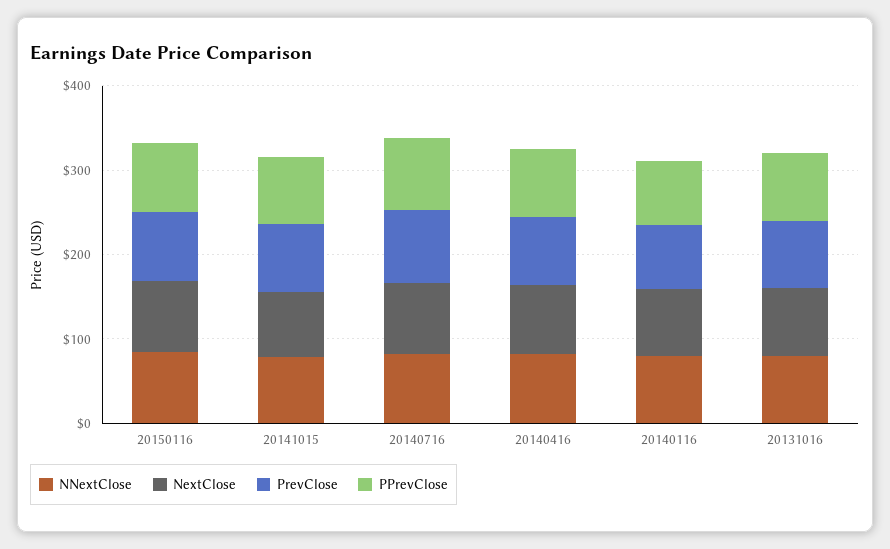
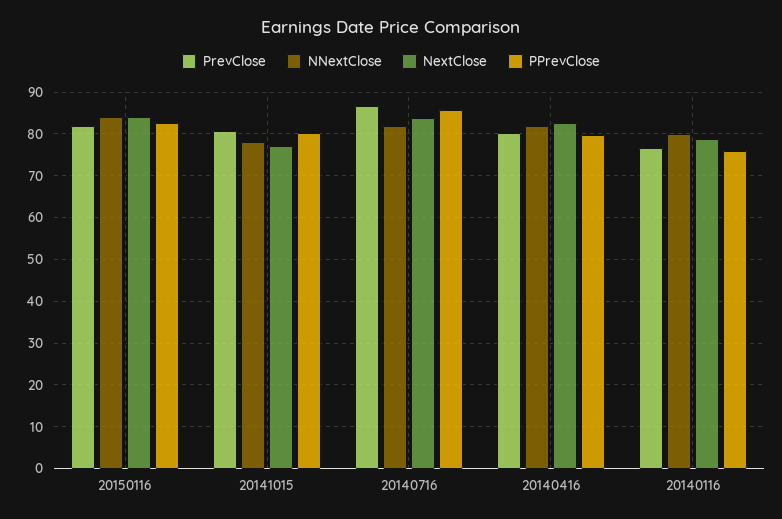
NNextClose, 20131016: 80 -> none
NextClose, 20131016: 80 -> none
PrevClose, 20131016: 80 -> none
PPrevClose, 20131016: 80 -> none

